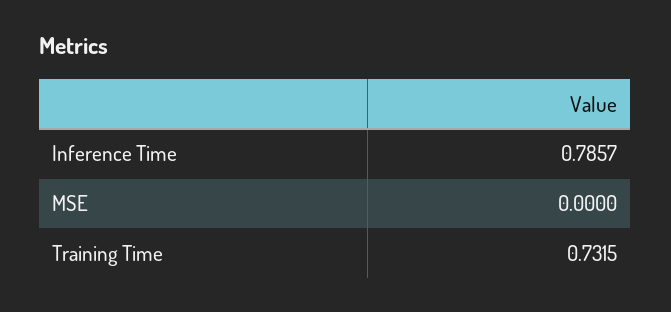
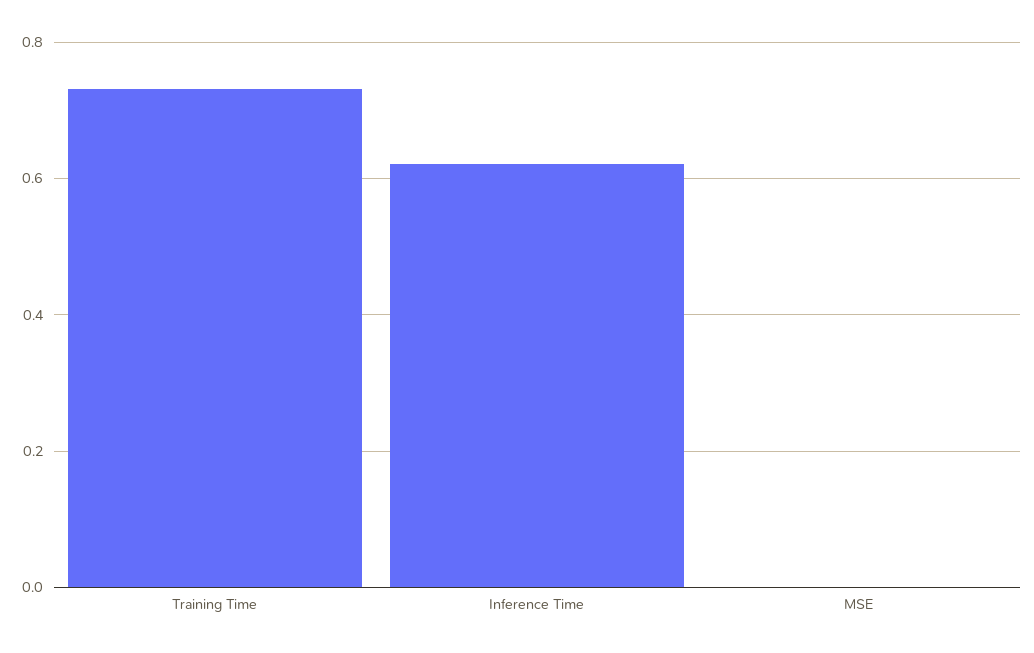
Inference Time: 0.7857 -> 0.62

